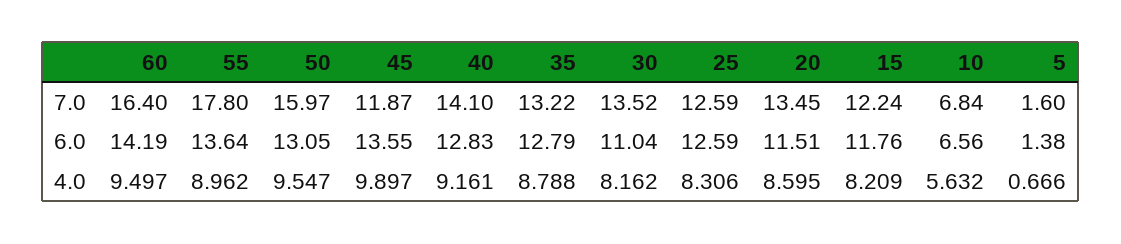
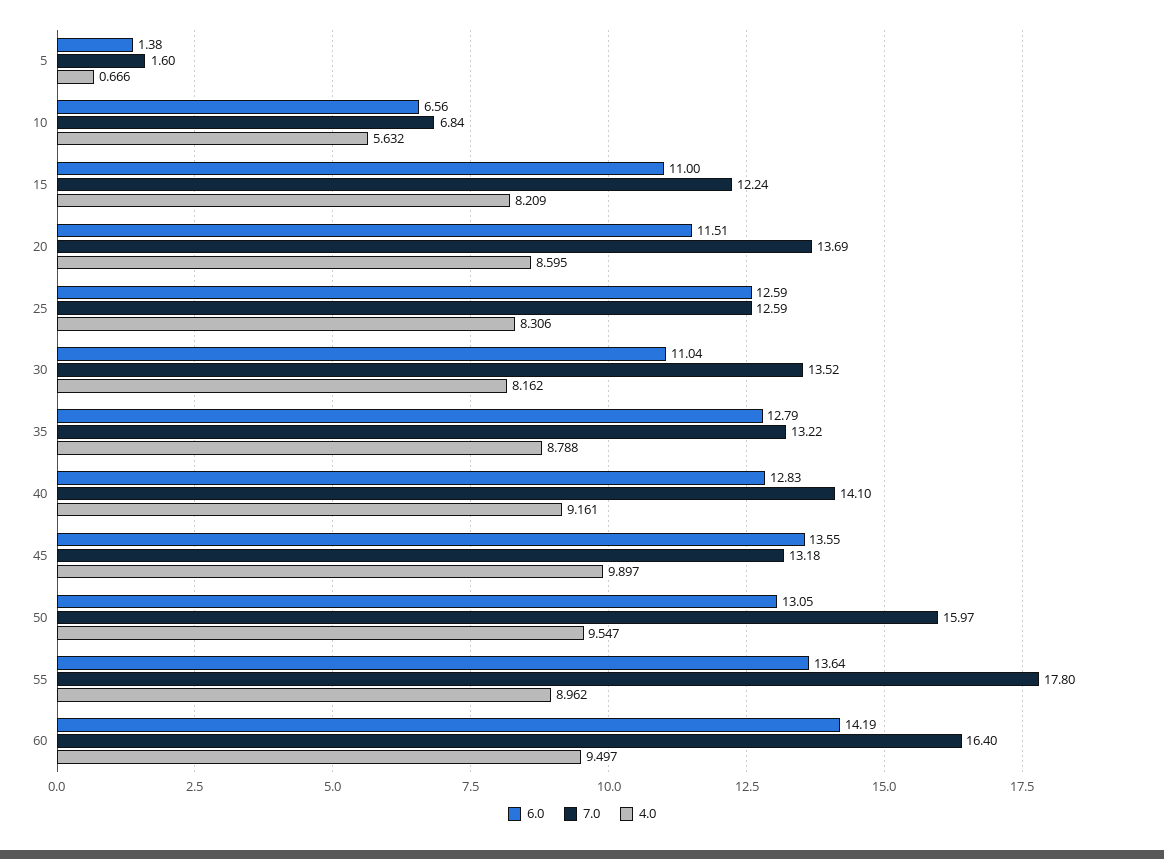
7.0, 45: 11.87 -> 13.18
7.0, 20: 13.45 -> 13.69
6.0, 15: 11.76 -> 11

